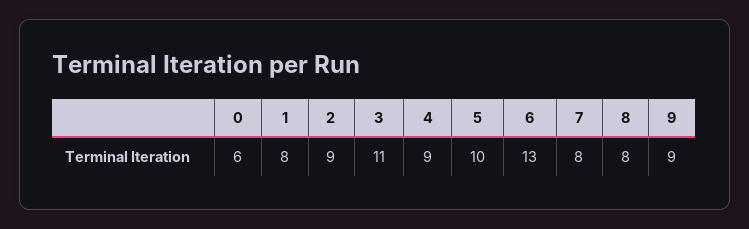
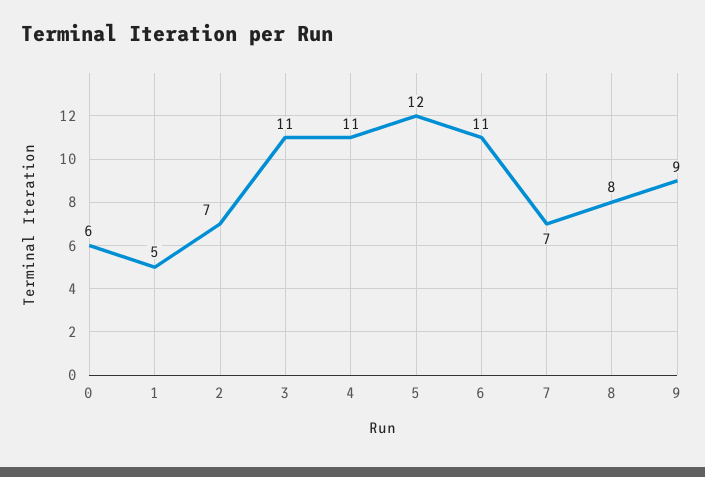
1: 8 -> 5
2: 9 -> 7
4: 9 -> 11
5: 10 -> 12
6: 13 -> 11
7: 8 -> 7

